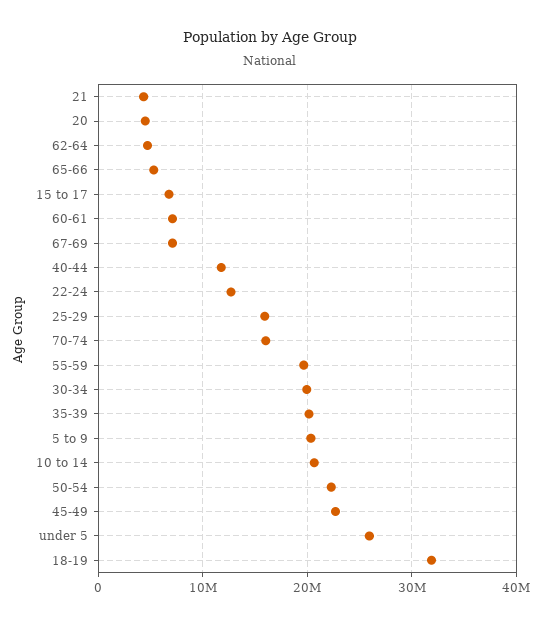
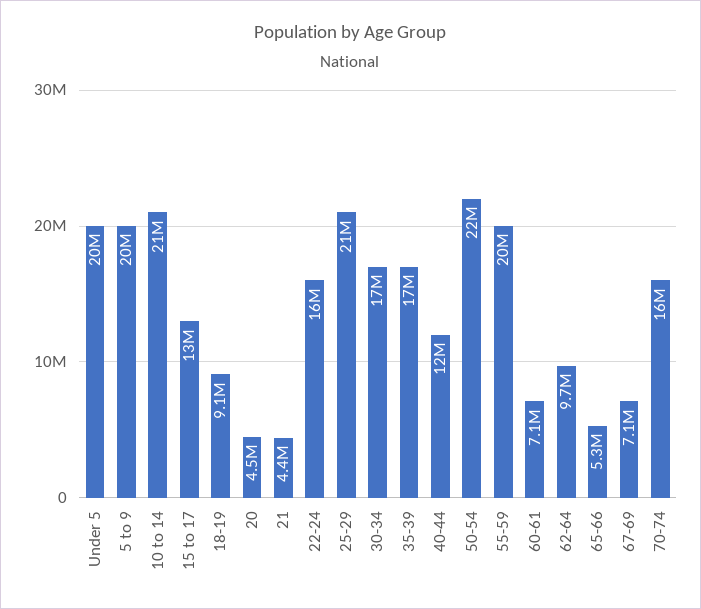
62-64: 5000000 -> 9700000
15 to 17: 7000000 -> 13000000
22-24: 13000000 -> 16000000
25-29: 16000000 -> 21000000
30-34: 20000000 -> 17000000
35-39: 20000000 -> 17000000
45-49: 23000000 -> none
under 5: 26000000 -> 20000000
18-19: 32000000 -> 9100000

